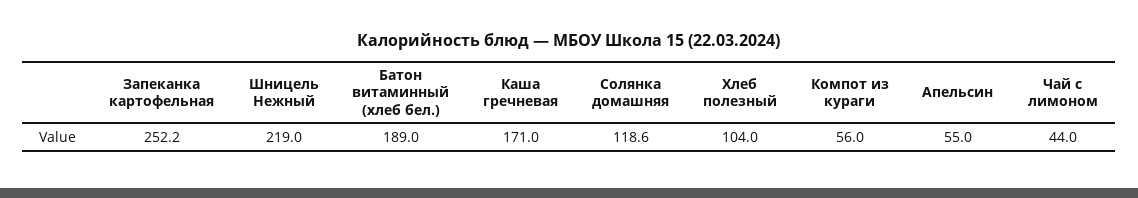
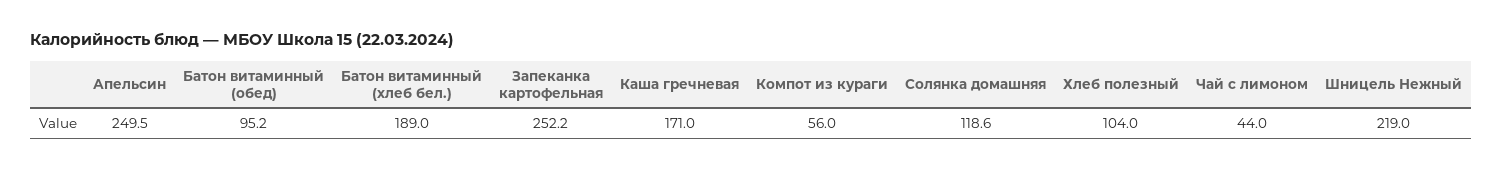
Апельсин: 55 -> 249.5
Батон витаминный (обед): none -> 95.2

